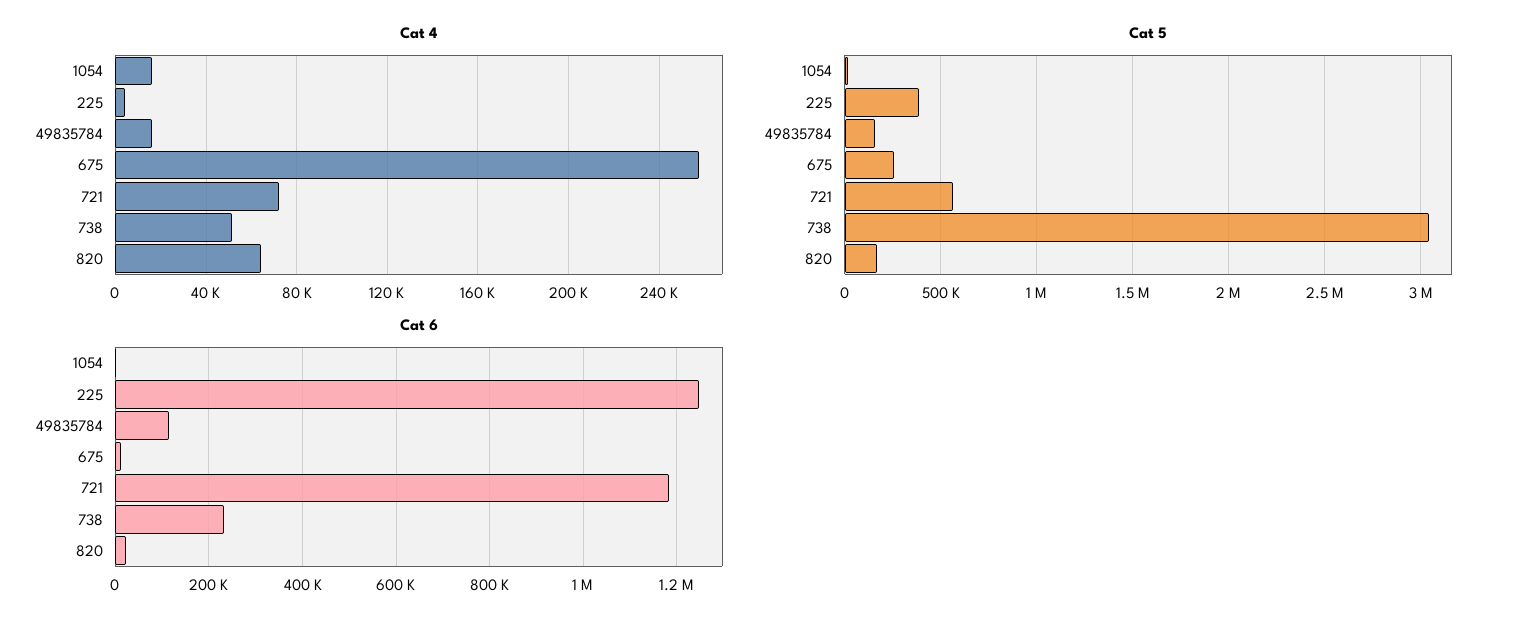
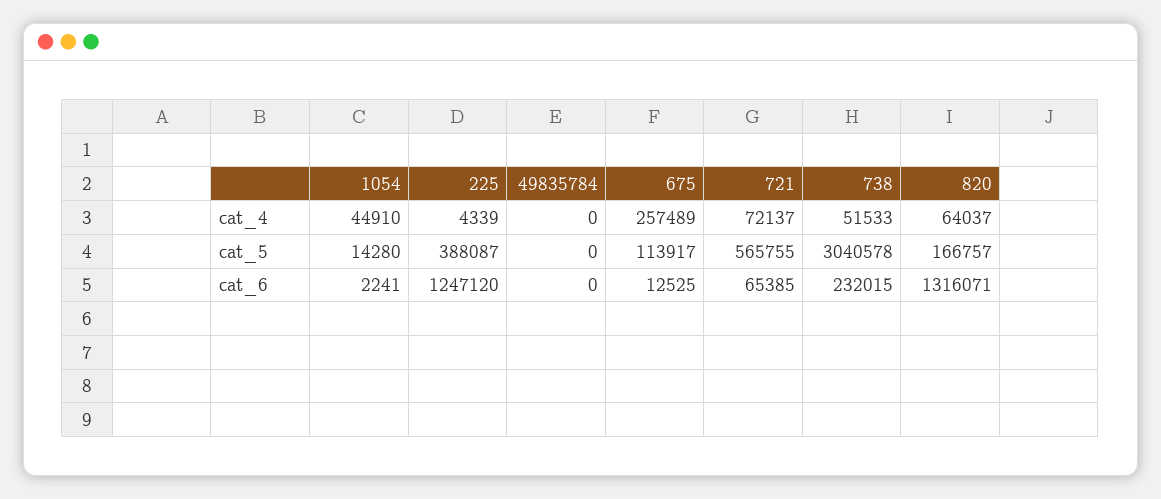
Cat 4, 1054: 15000 -> 44910
Cat 4, 49835784: 15000 -> 0
Cat 5, 49835784: 150000 -> 0
Cat 5, 675: 250000 -> 113917
Cat 6, 49835784: 120000 -> 0
Cat 6, 721: 1180000 -> 65385
Cat 6, 820: 20000 -> 1316071

